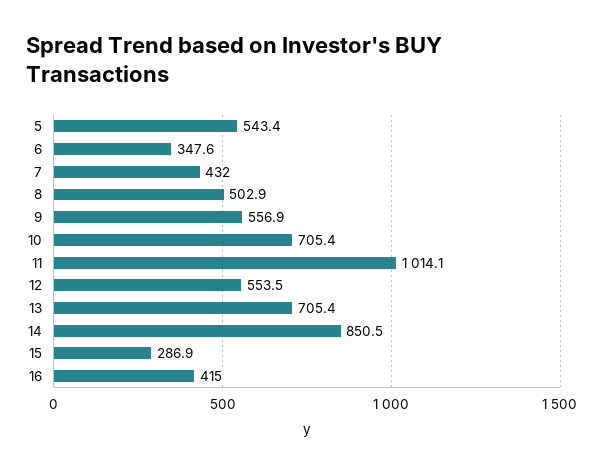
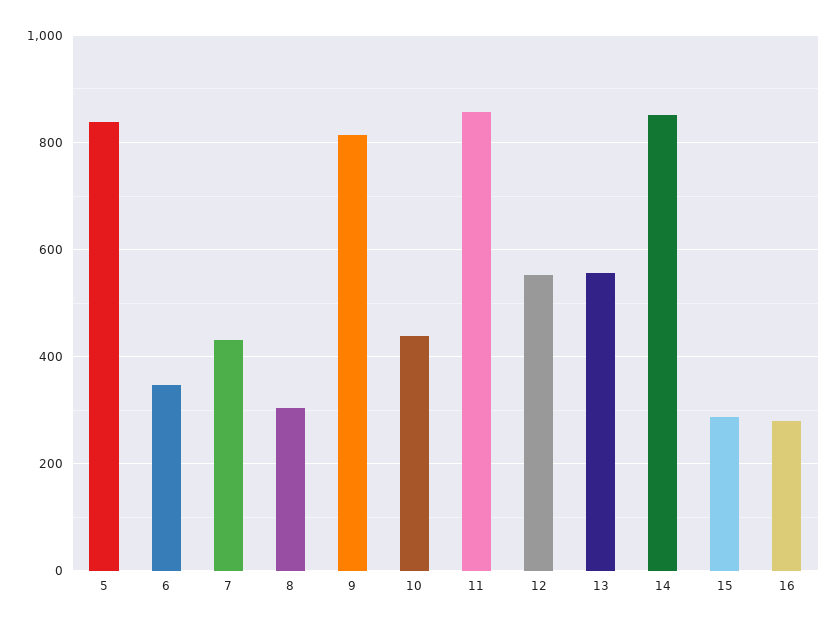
5: 543.4 -> 840
8: 502.9 -> 300
9: 556.9 -> 820
10: 705.4 -> 440
11: 1014.1 -> 860
13: 705.4 -> 560
16: 415 -> 280

